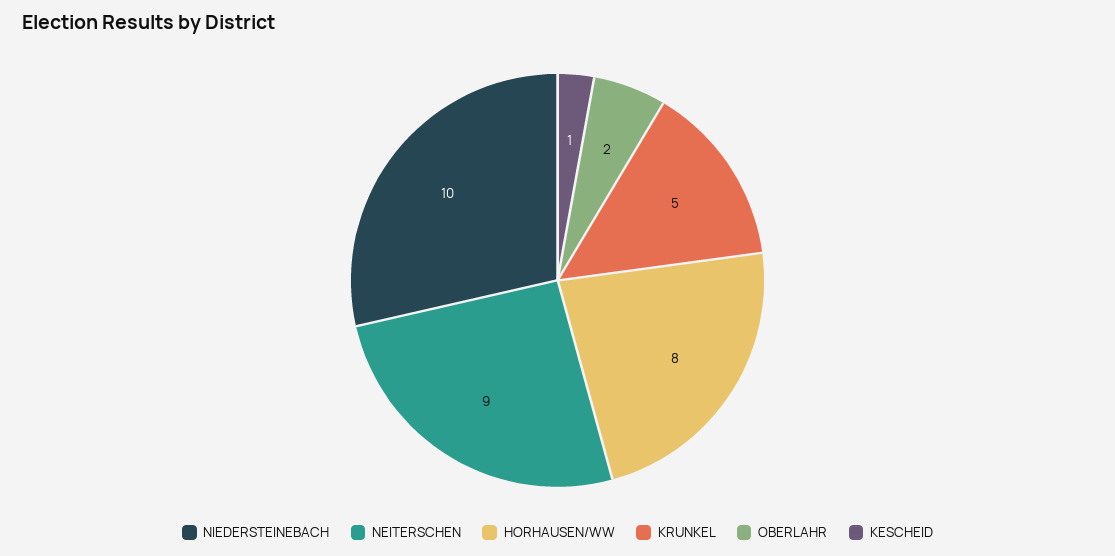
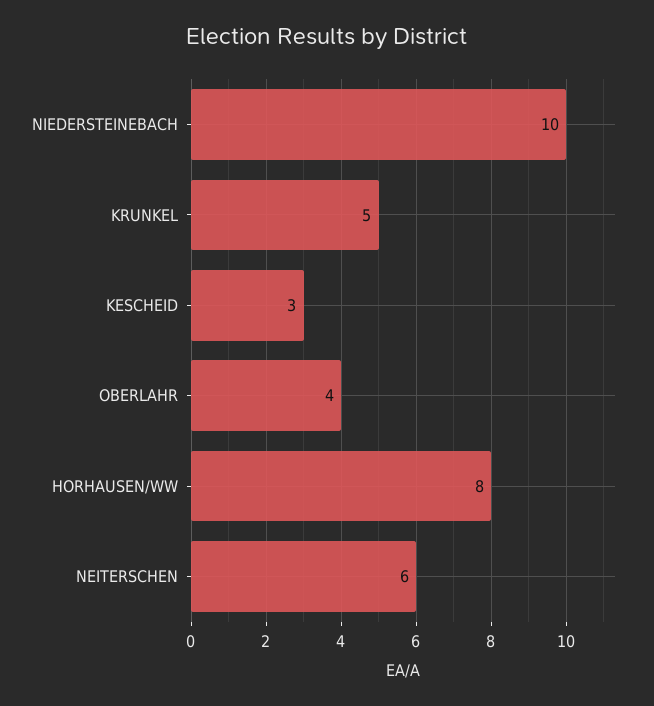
NEITERSCHEN: 9 -> 6
OBERLAHR: 2 -> 4
KESCHEID: 1 -> 3

